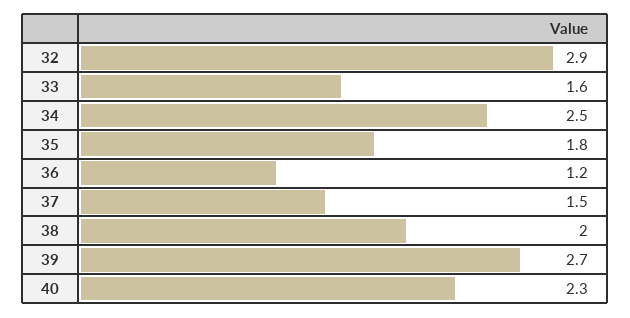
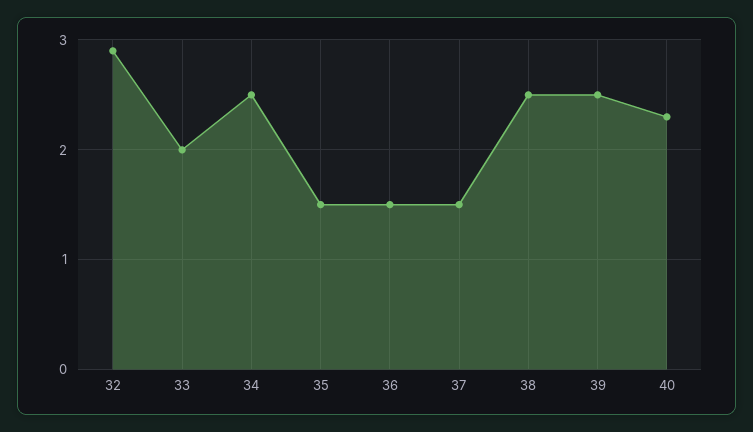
33: 1.6 -> 2
35: 1.8 -> 1.5
36: 1.2 -> 1.5
38: 2 -> 2.5
39: 2.7 -> 2.5

